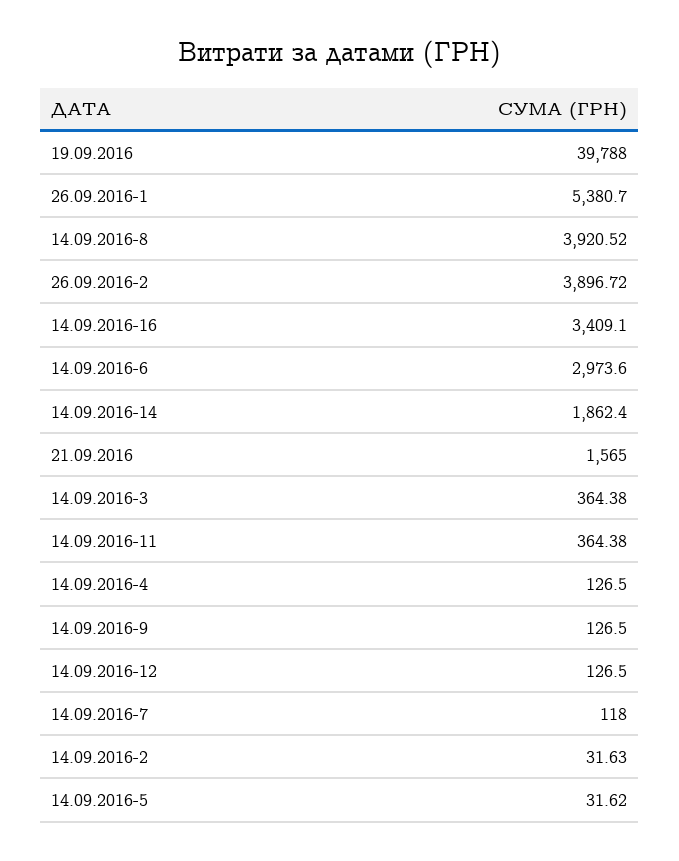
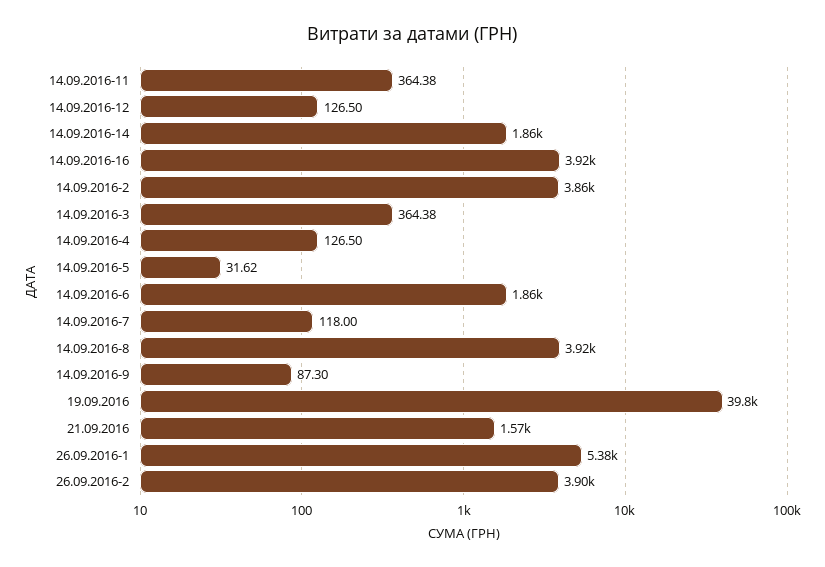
14.09.2016-16: 3409.1 -> 3920
14.09.2016-6: 2973.6 -> 1860
14.09.2016-9: 126.5 -> 87.3
14.09.2016-2: 31.63 -> 3860

